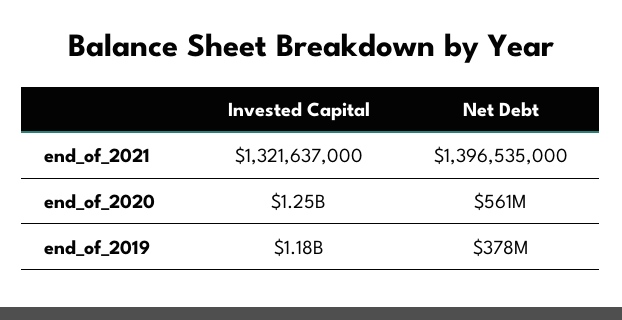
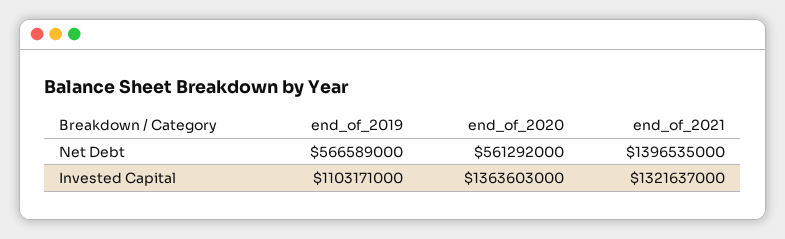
Invested Capital, end_of_2020: 1250000000 -> 1363603000
Invested Capital, end_of_2019: 1180000000 -> 1103171000
Net Debt, end_of_2019: 378000000 -> 566589000

